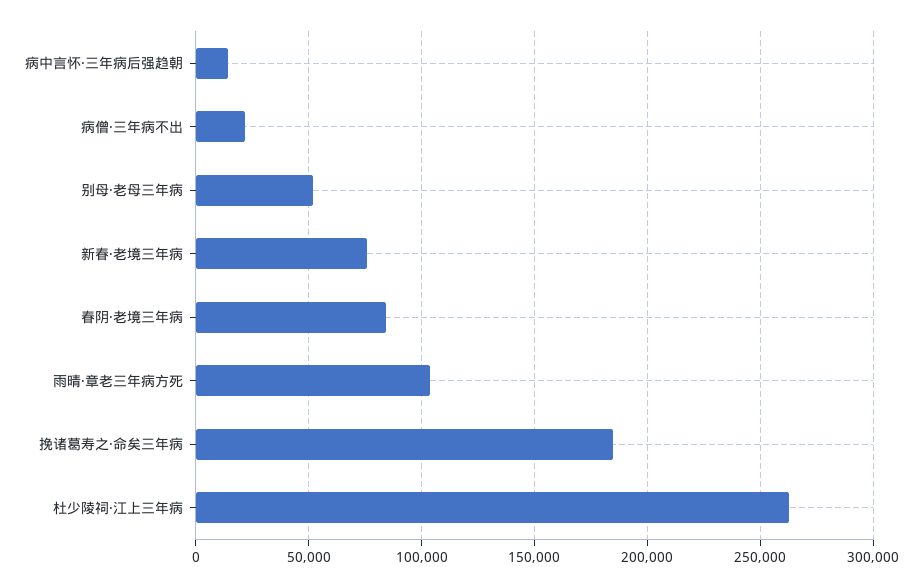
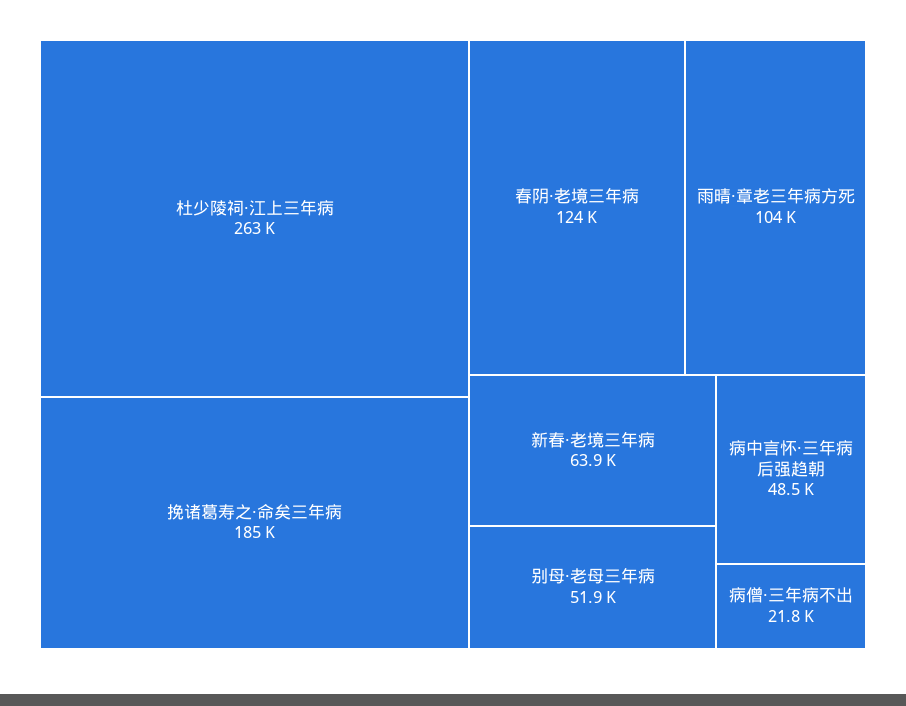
病中言怀·三年病后强趋朝: 15000 -> 48500
新春·老境三年病: 75000 -> 63900
春阴·老境三年病: 85000 -> 124000

